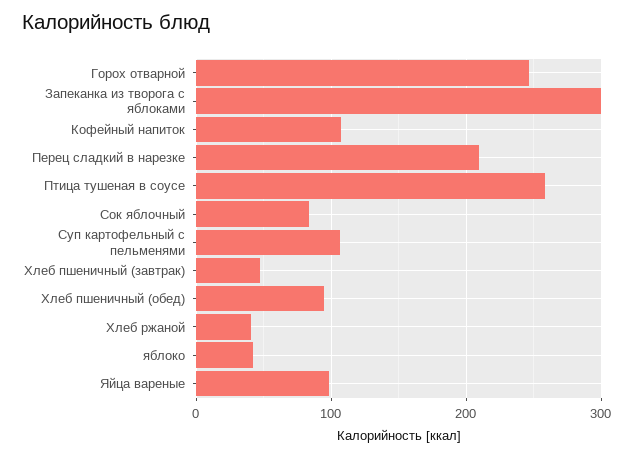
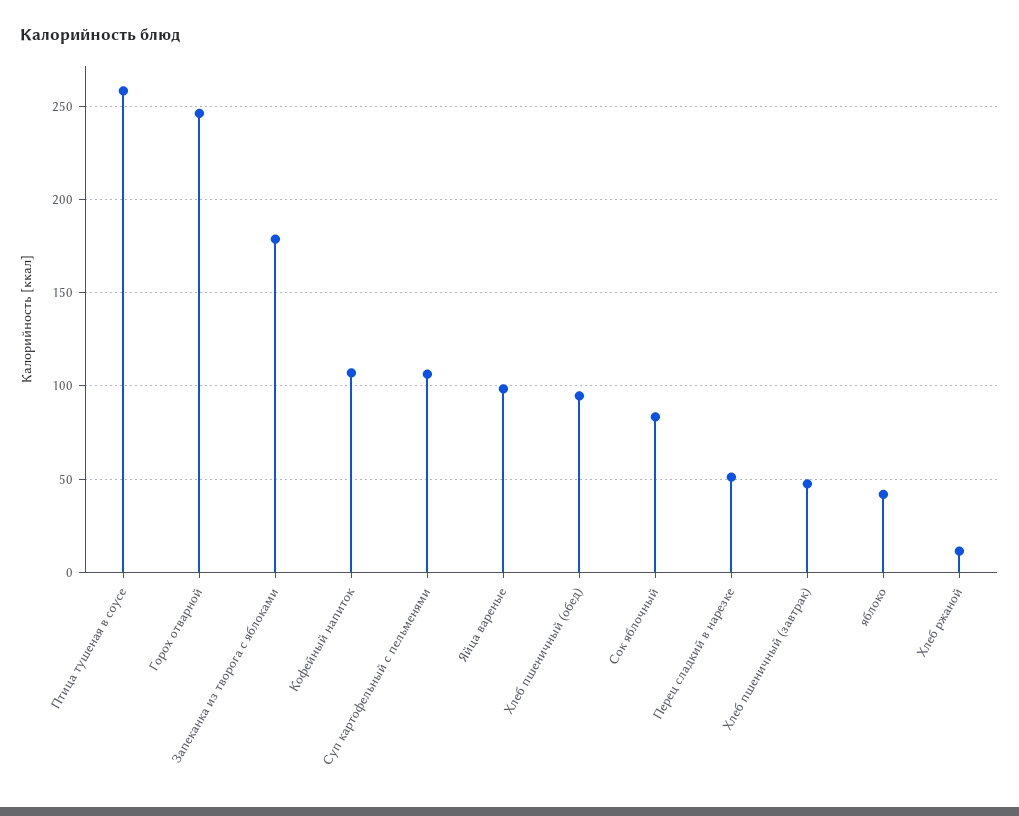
Запеканка из творога с яблоками: 300 -> 180
Перец сладкий в нарезке: 210 -> 50
Хлеб ржаной: 40 -> 10

